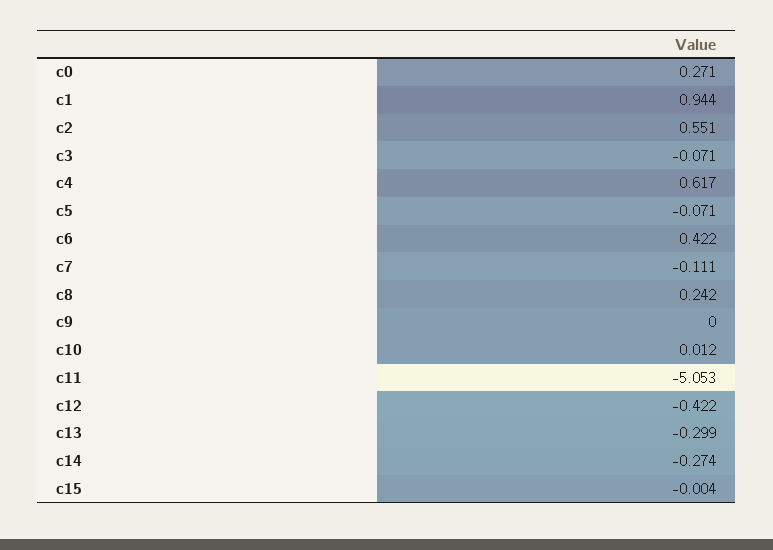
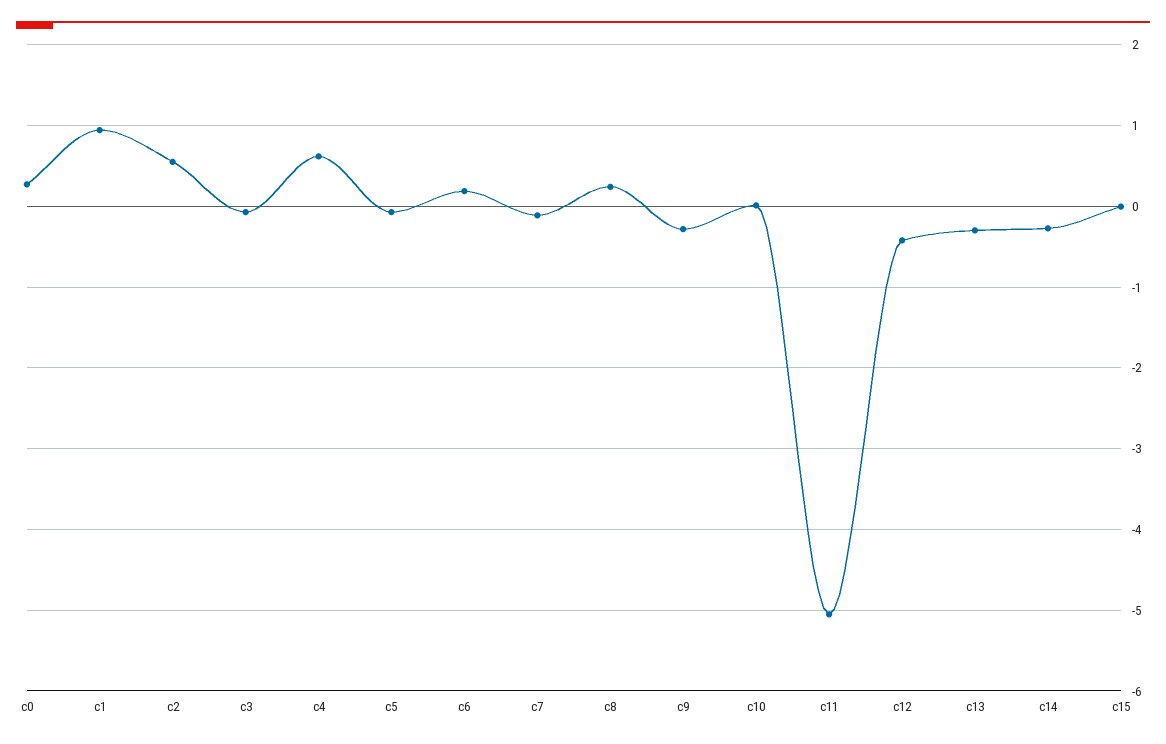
c6: 0.422 -> 0.2
c9: 0 -> -0.3

